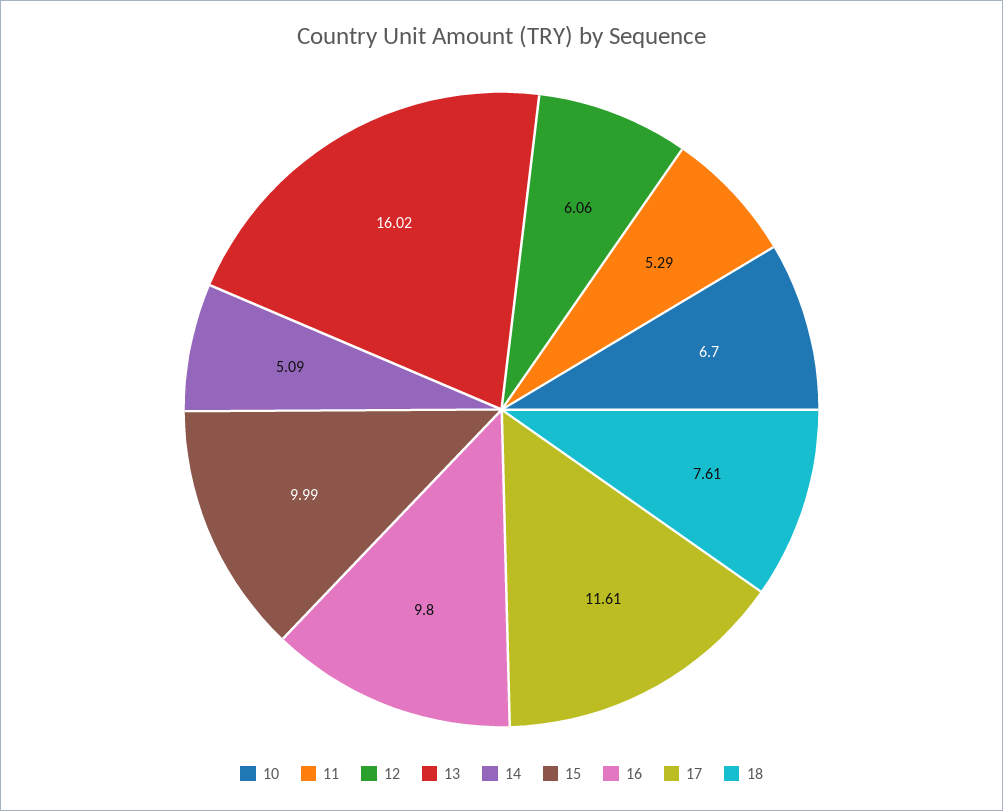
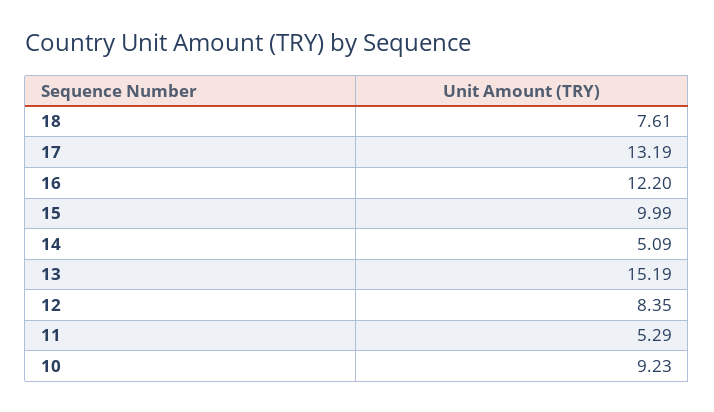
10: 6.7 -> 9.23
12: 6.06 -> 8.35
13: 16.02 -> 15.19
16: 9.8 -> 12.2
17: 11.61 -> 13.19

